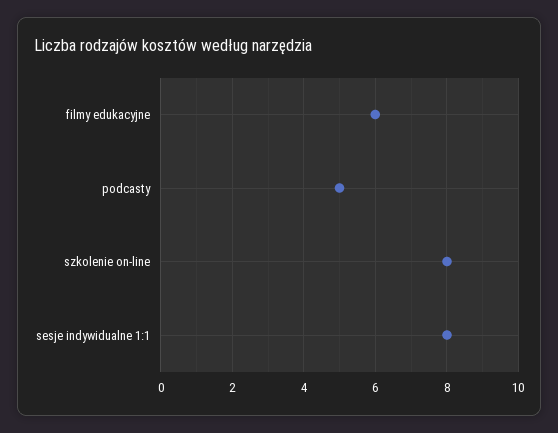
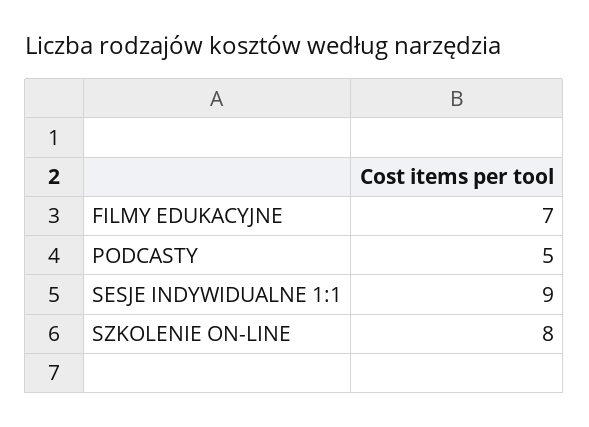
filmy edukacyjne: 6 -> 7
sesje indywidualne 1:1: 8 -> 9

